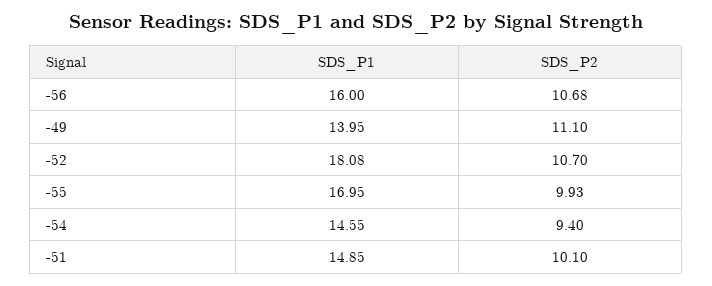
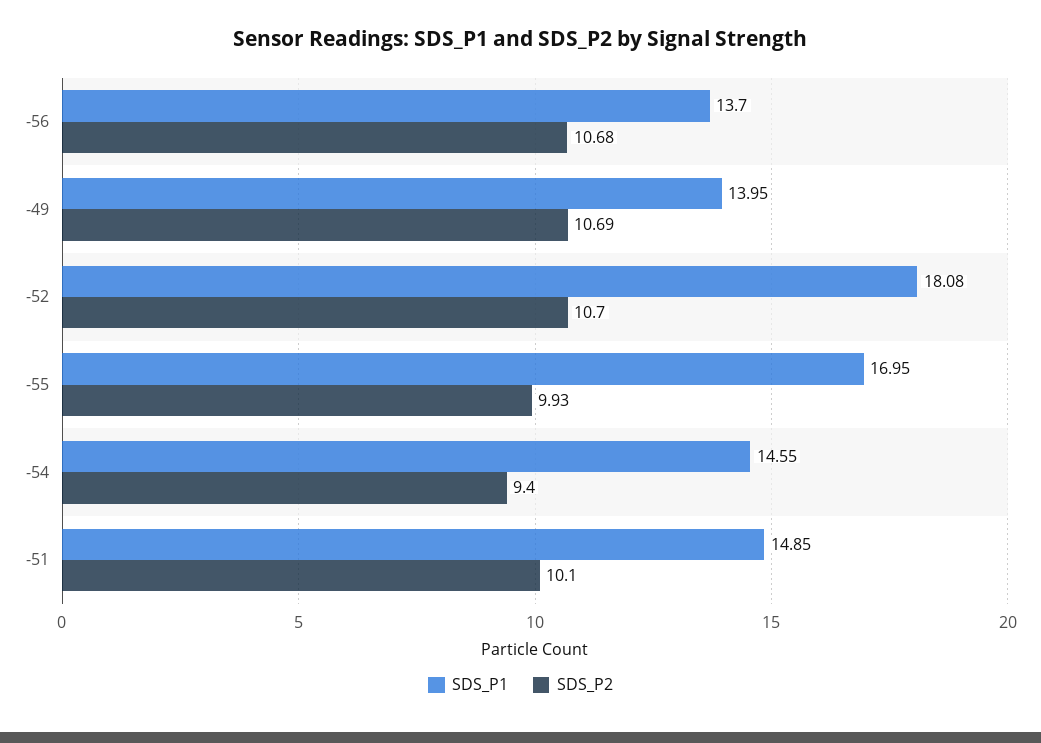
SDS_P1, -56: 16 -> 13.7
SDS_P2, -49: 11.1 -> 10.69

